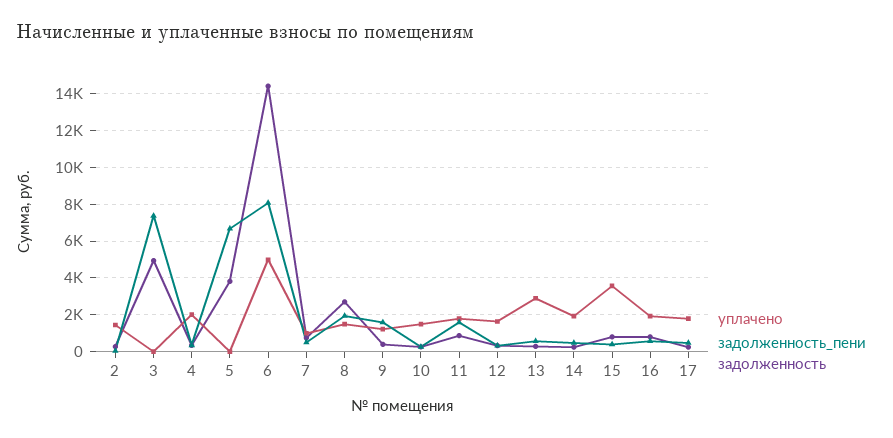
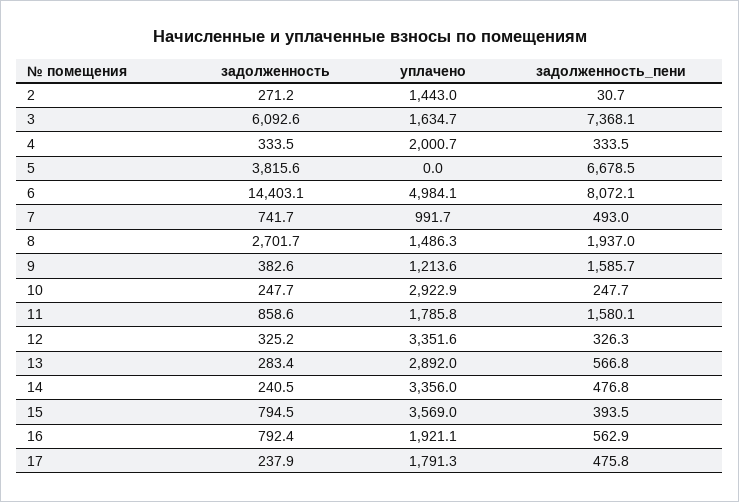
уплачено, 3: 0 -> 1634.7
задолженность, 3: 5000 -> 6092.6
уплачено, 10: 1500 -> 2922.9
уплачено, 12: 1500 -> 3351.6
уплачено, 14: 2000 -> 3356

